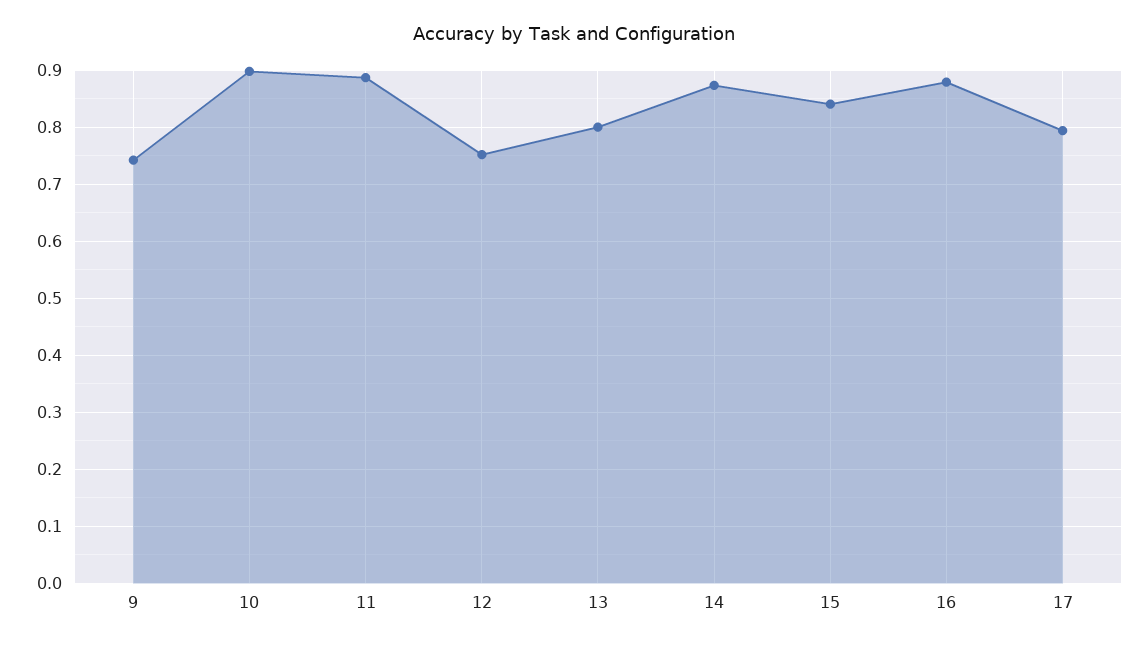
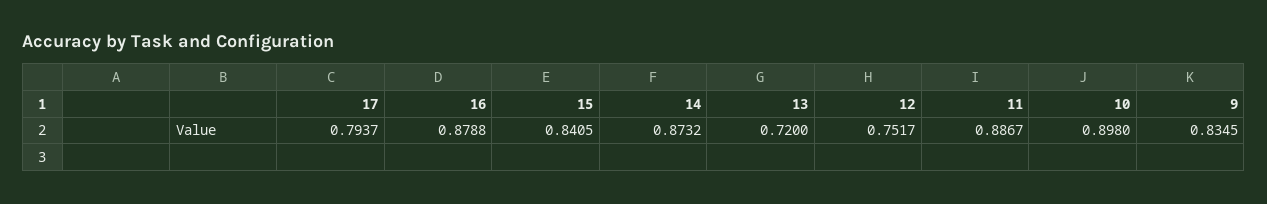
9: 0.74 -> 0.8345
13: 0.8 -> 0.72

